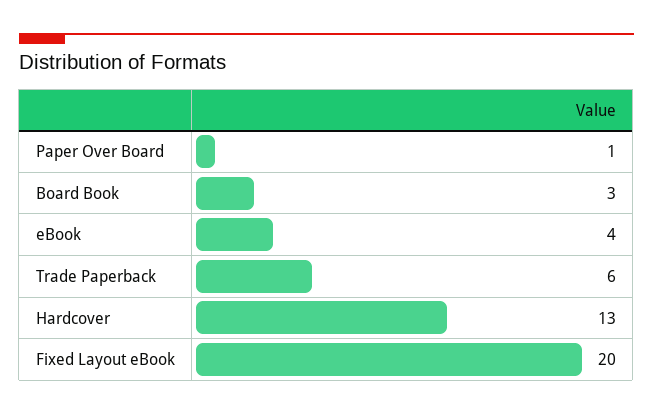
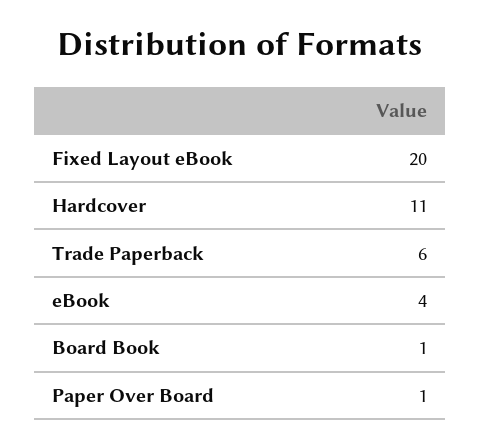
Board Book: 3 -> 1
Hardcover: 13 -> 11

